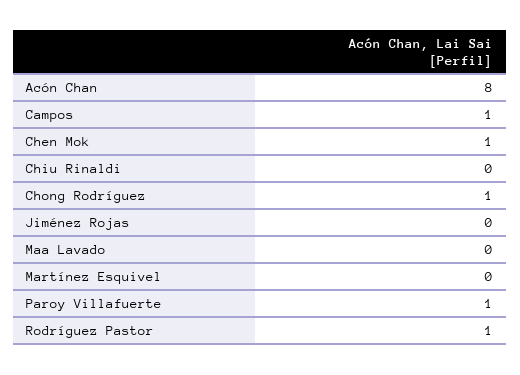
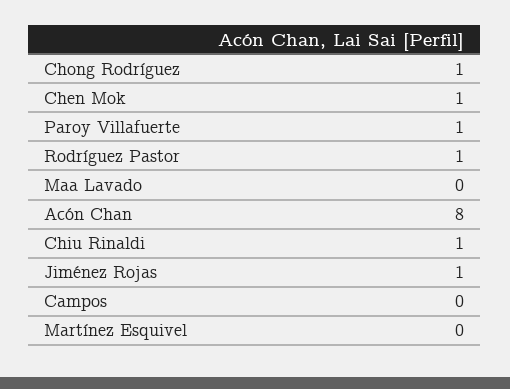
Campos: 1 -> 0
Chiu Rinaldi: 0 -> 1
Jiménez Rojas: 0 -> 1

